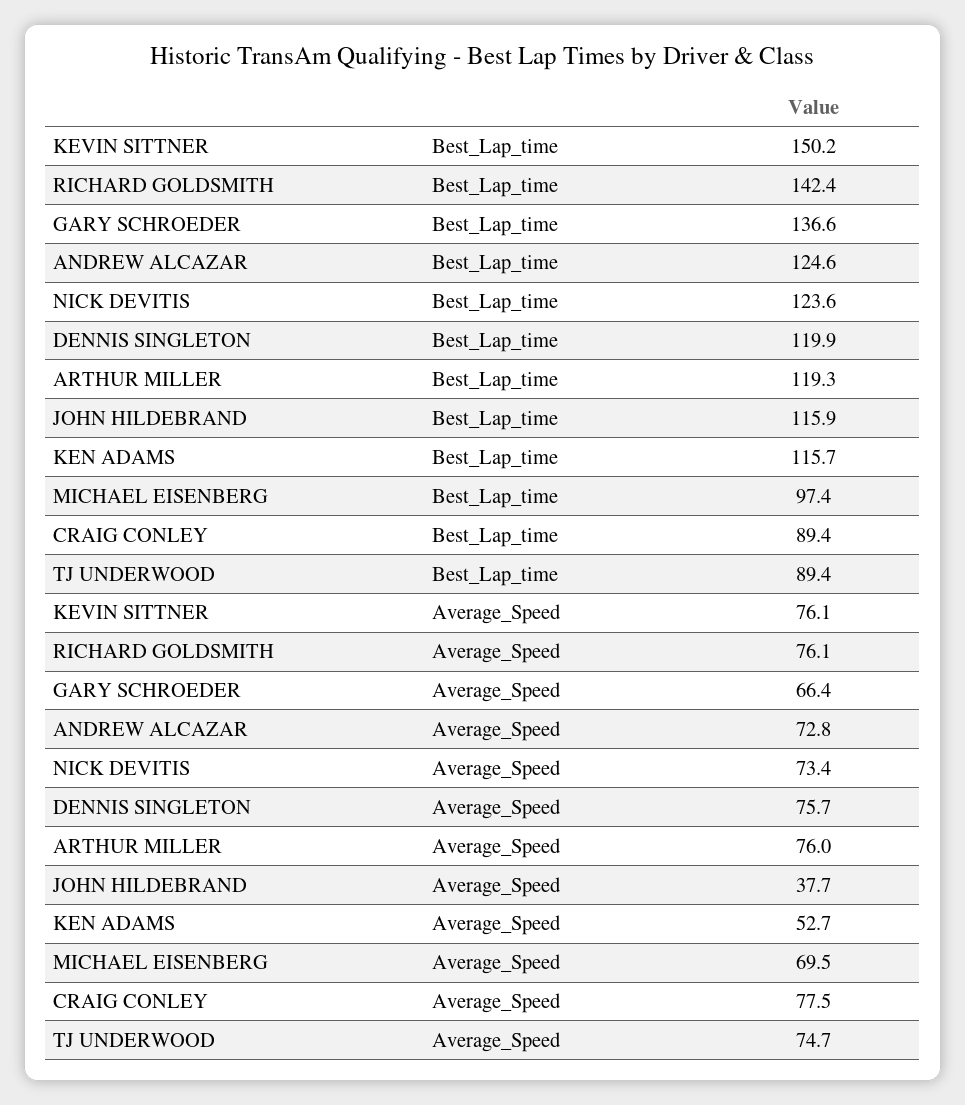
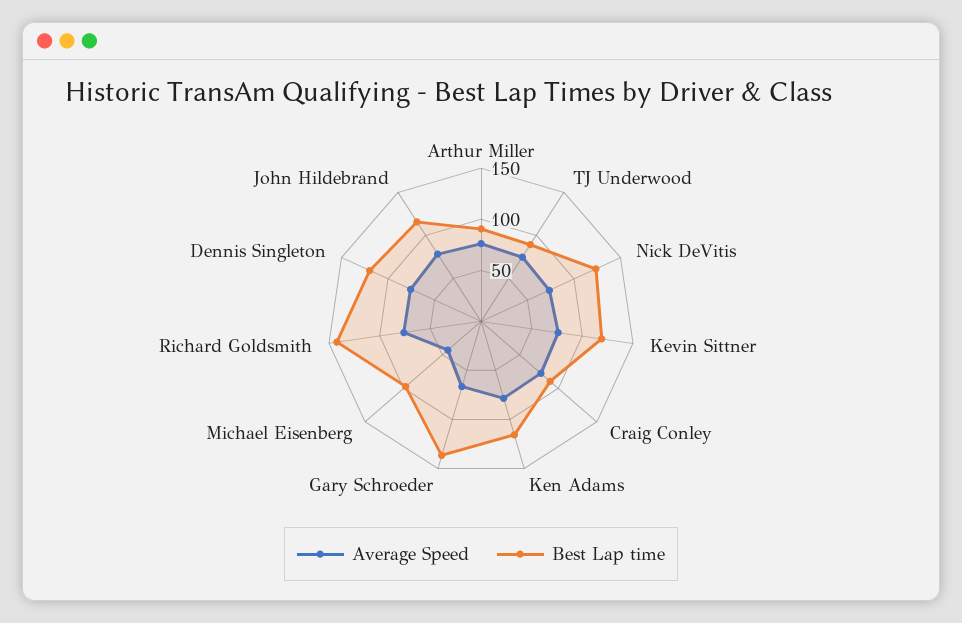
Best_Lap_time, KEVIN SITTNER: 150.2 -> 120
Best_Lap_time, ANDREW ALCAZAR: 124.6 -> none
Best_Lap_time, ARTHUR MILLER: 119.3 -> 90
Average_Speed, ANDREW ALCAZAR: 72.8 -> none
Average_Speed, JOHN HILDEBRAND: 37.7 -> 80
Average_Speed, KEN ADAMS: 52.7 -> 80
Average_Speed, MICHAEL EISENBERG: 69.5 -> 40

